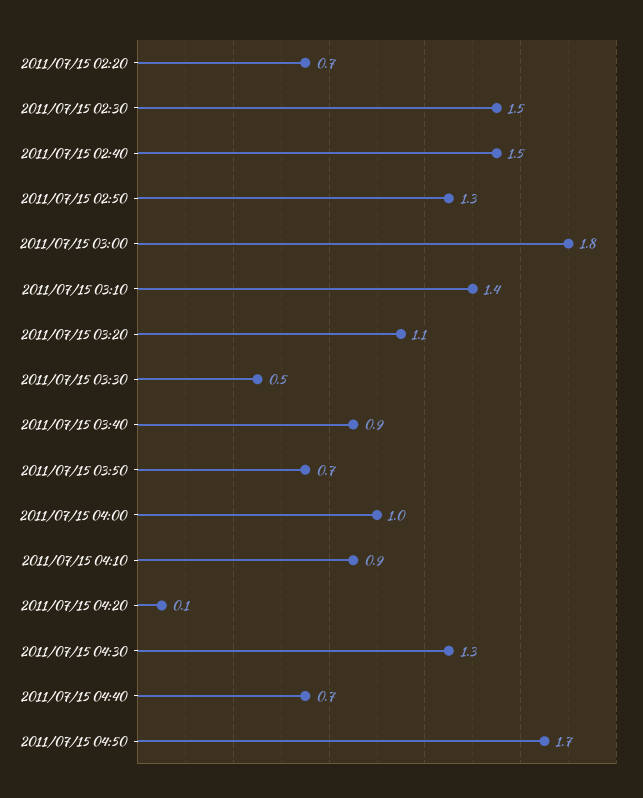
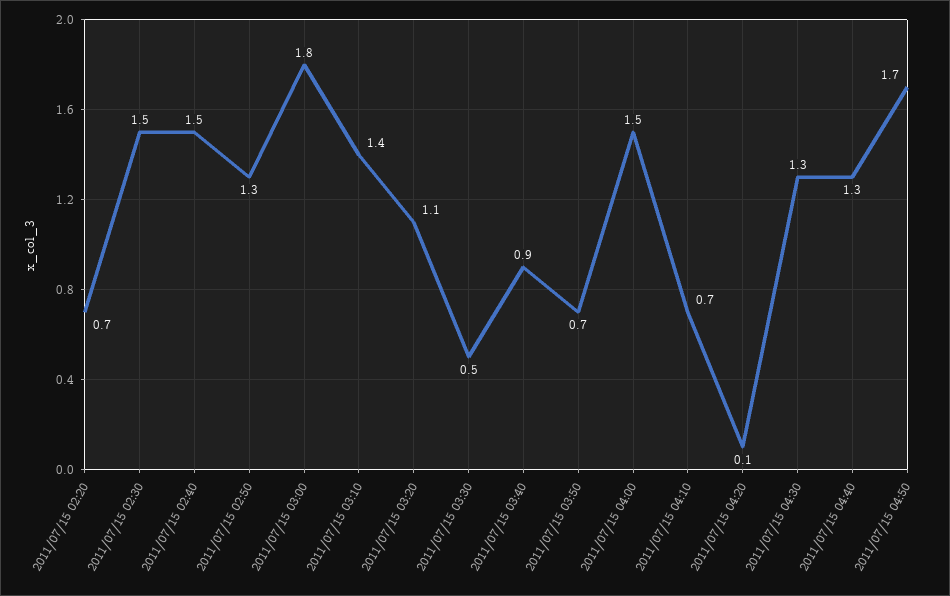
2011/07/15 04:00: 1 -> 1.5
2011/07/15 04:10: 0.9 -> 0.7
2011/07/15 04:40: 0.7 -> 1.3

